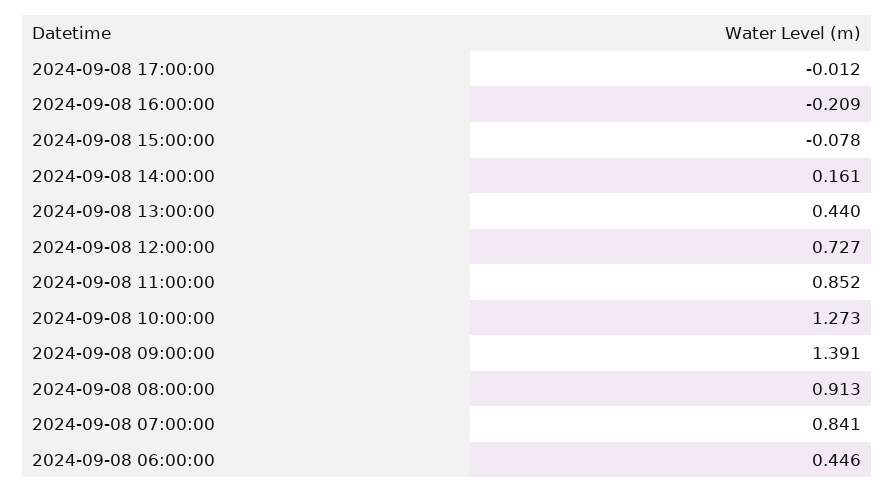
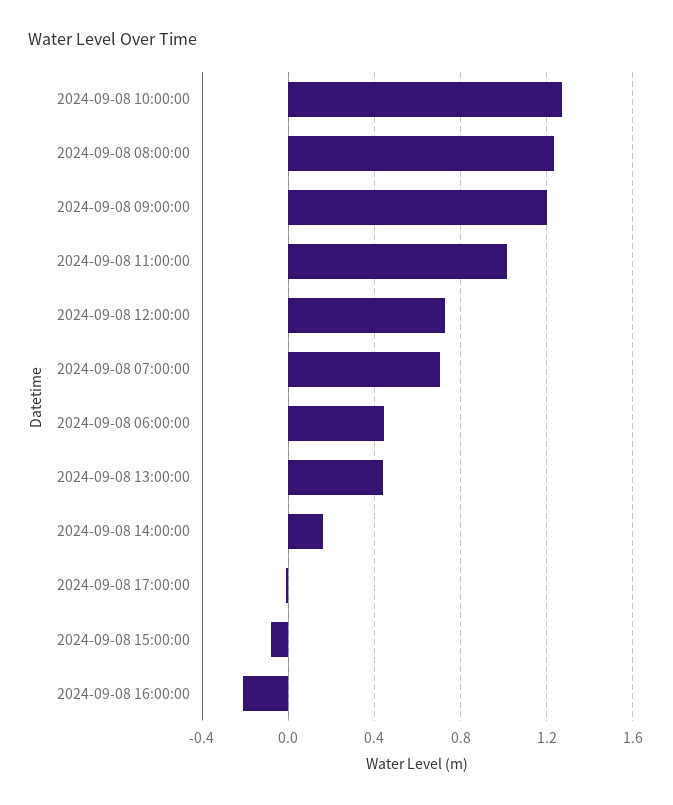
2024-09-08 11:00:00: 0.852 -> 1
2024-09-08 09:00:00: 1.391 -> 1.2
2024-09-08 08:00:00: 0.913 -> 1.25
2024-09-08 07:00:00: 0.841 -> 0.7

